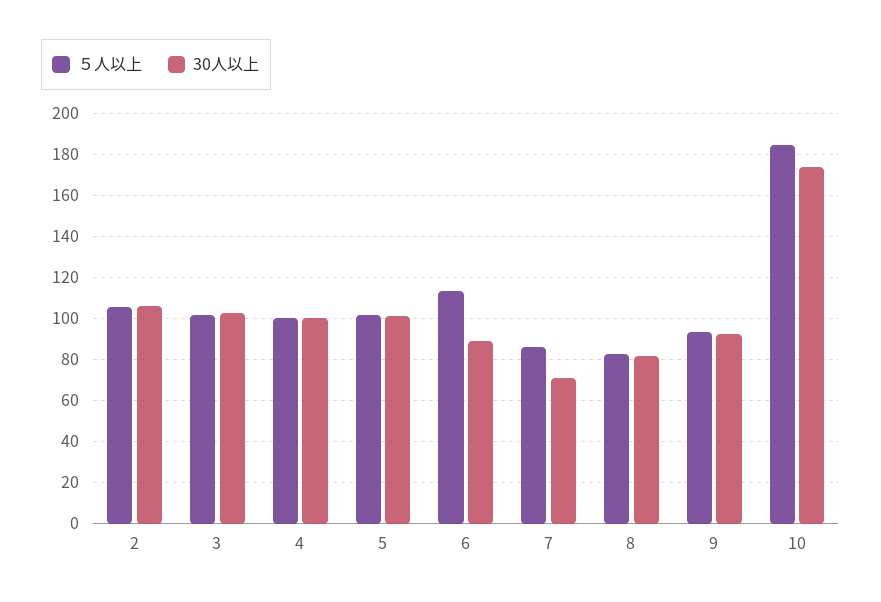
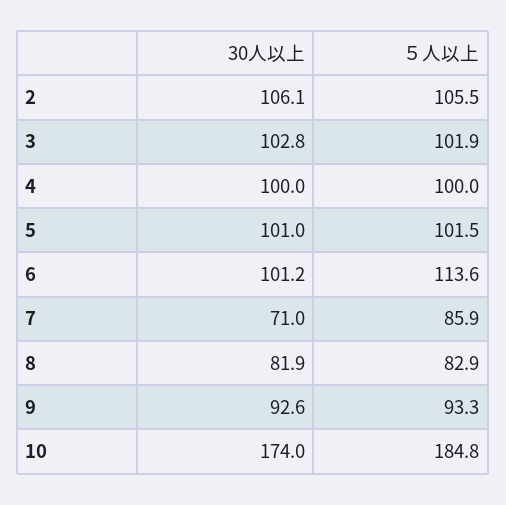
30人以上, 6: 90 -> 101.2

